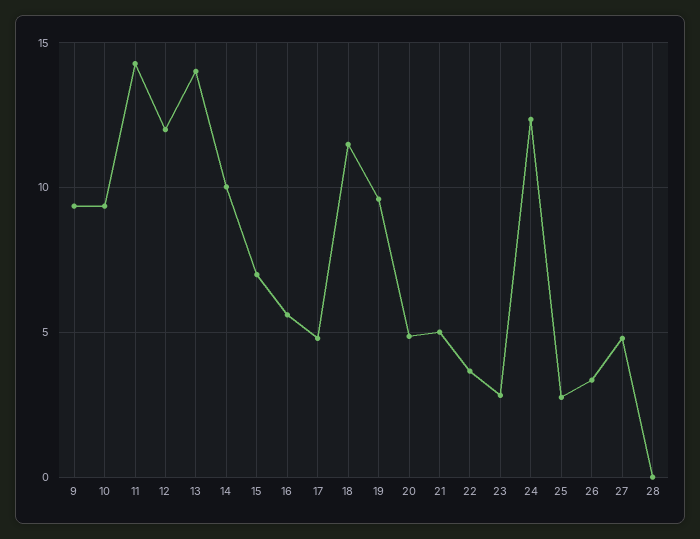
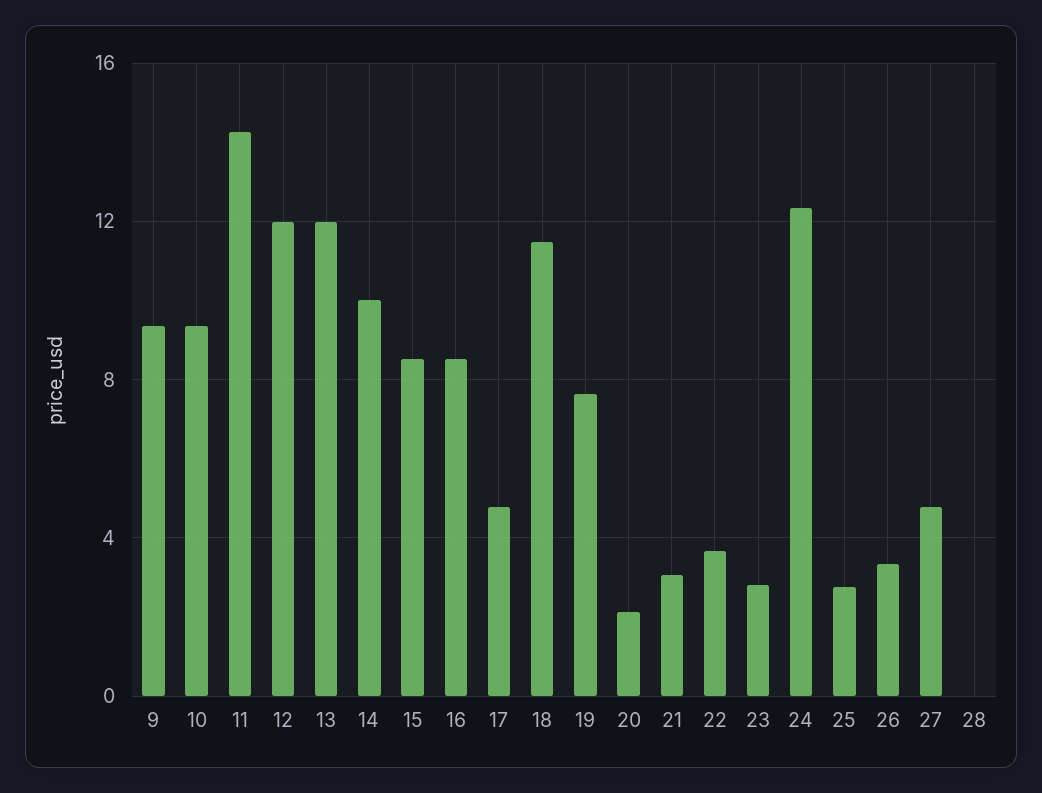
13: 14 -> 12
15: 7 -> 8.5
16: 5.5 -> 8.5
19: 9.5 -> 7.5
20: 5 -> 2
21: 5 -> 3

